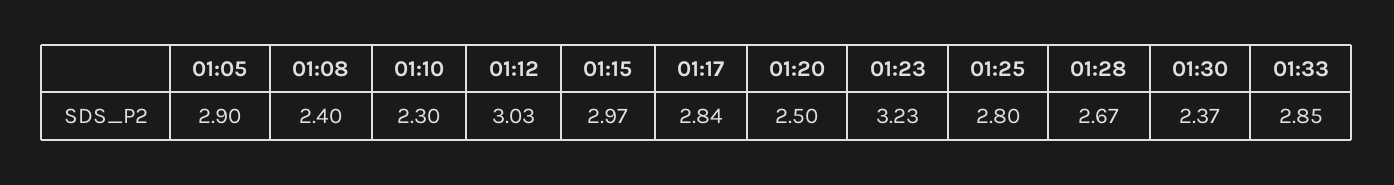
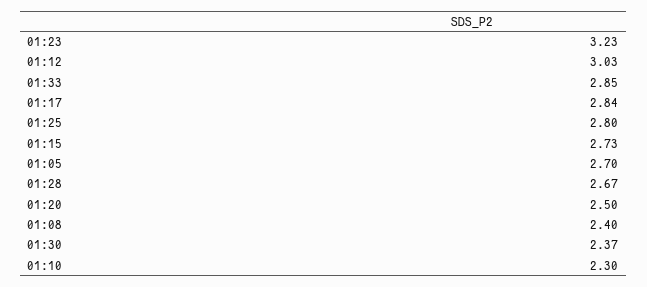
01:05: 2.9 -> 2.7
01:15: 2.97 -> 2.73

